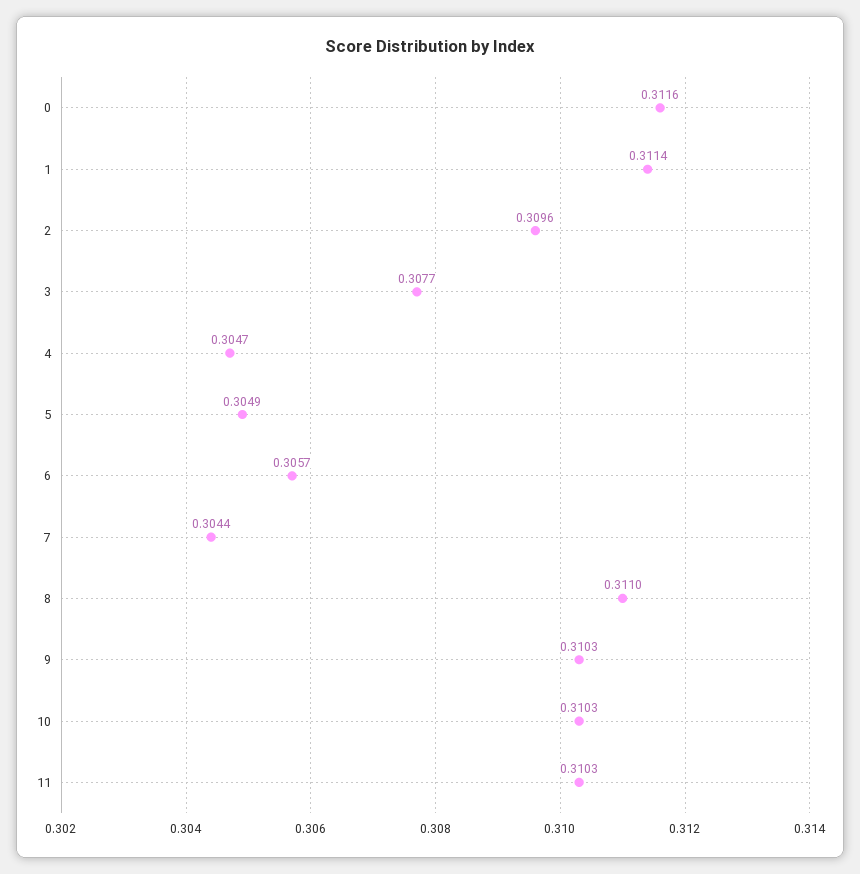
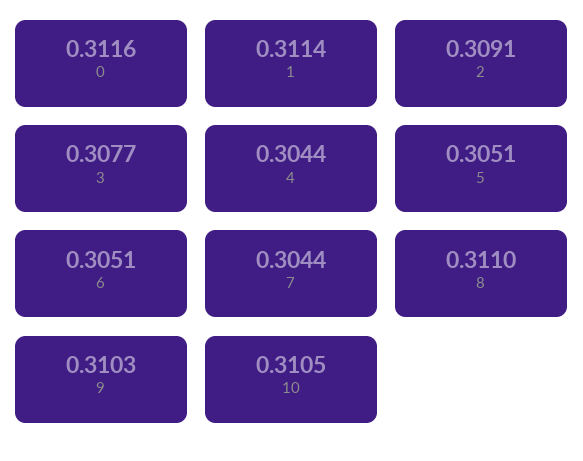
2: 0.3096 -> 0.3091
4: 0.3047 -> 0.3044
5: 0.3049 -> 0.3051
6: 0.3057 -> 0.3051
10: 0.3103 -> 0.3105
11: 0.3103 -> none

